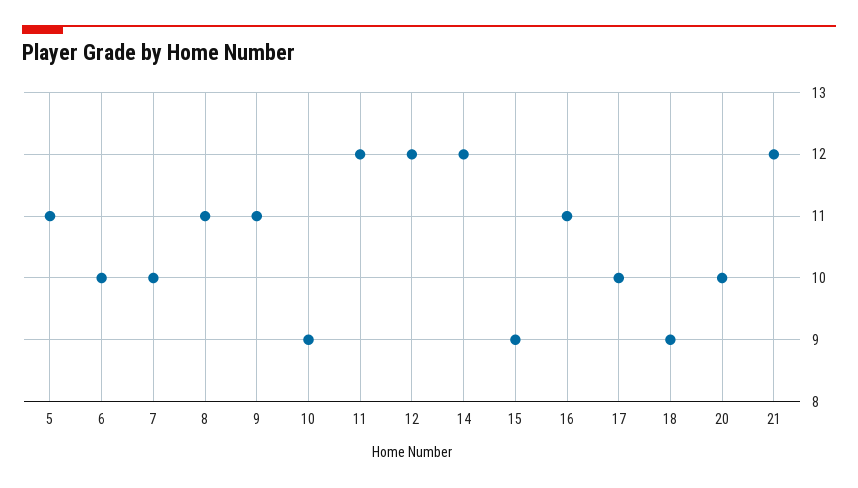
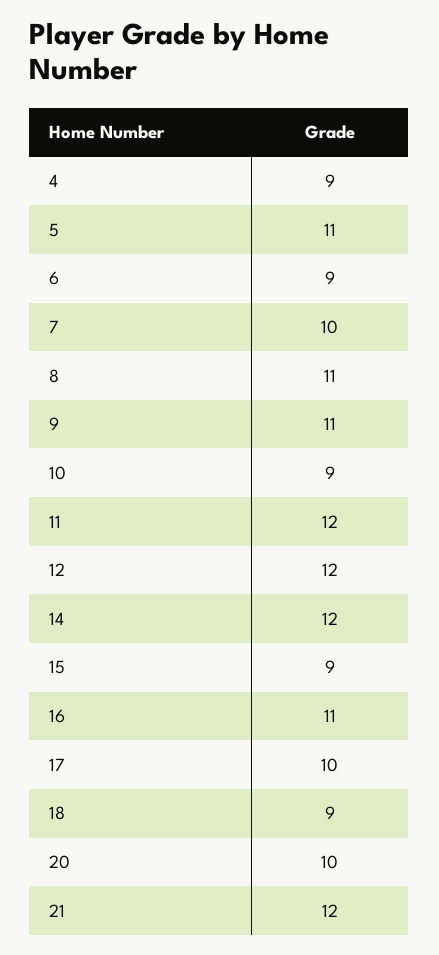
6: 10 -> 9
4: none -> 9

